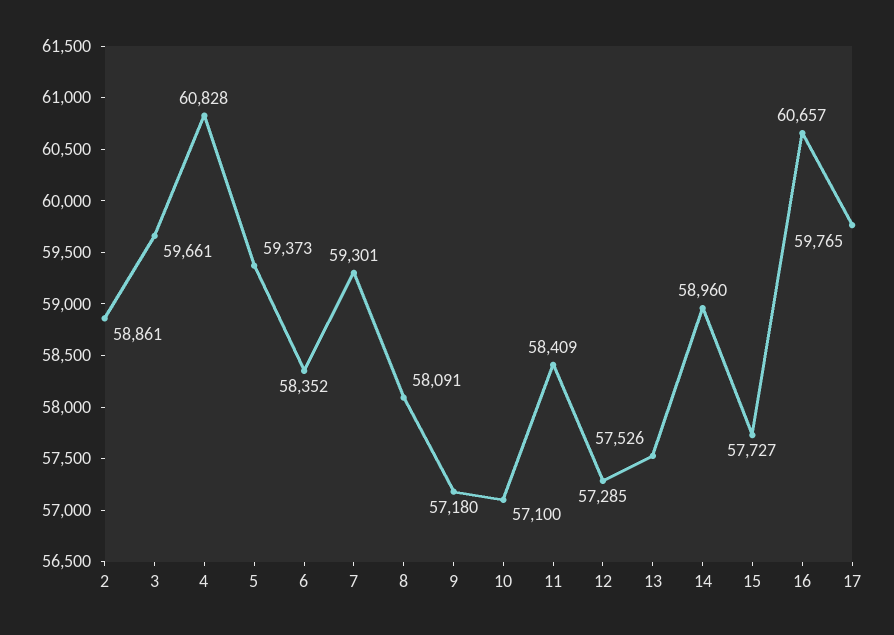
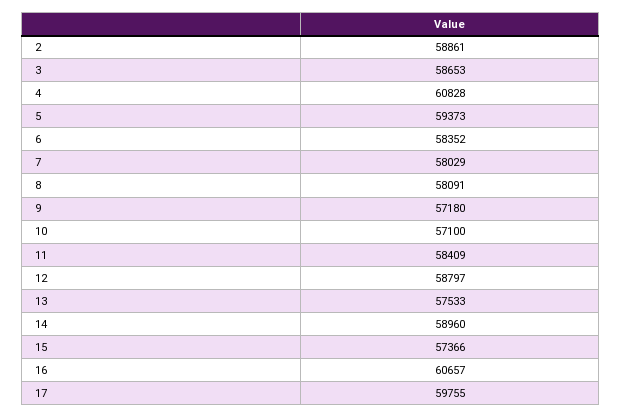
3: 59661 -> 58653
7: 59301 -> 58029
12: 57285 -> 58797
13: 57526 -> 57533
15: 57727 -> 57366
17: 59765 -> 59755

